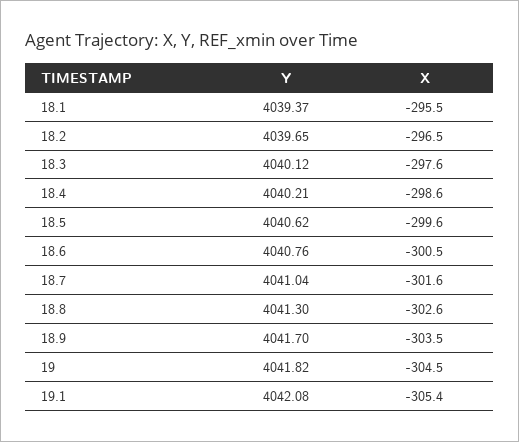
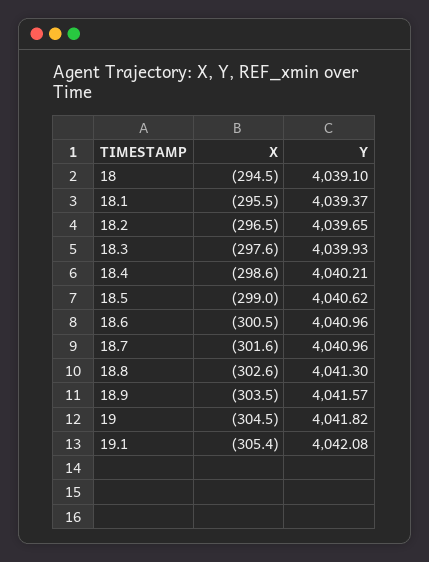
Y, 18.3: 4040.12 -> 4039.93
X, 18.5: -299.6 -> -299
Y, 18.6: 4040.76 -> 4040.96
Y, 18.7: 4041.04 -> 4040.96
Y, 18.9: 4041.7 -> 4041.57
X, 18: none -> -294.5
Y, 18: none -> 4039.1

